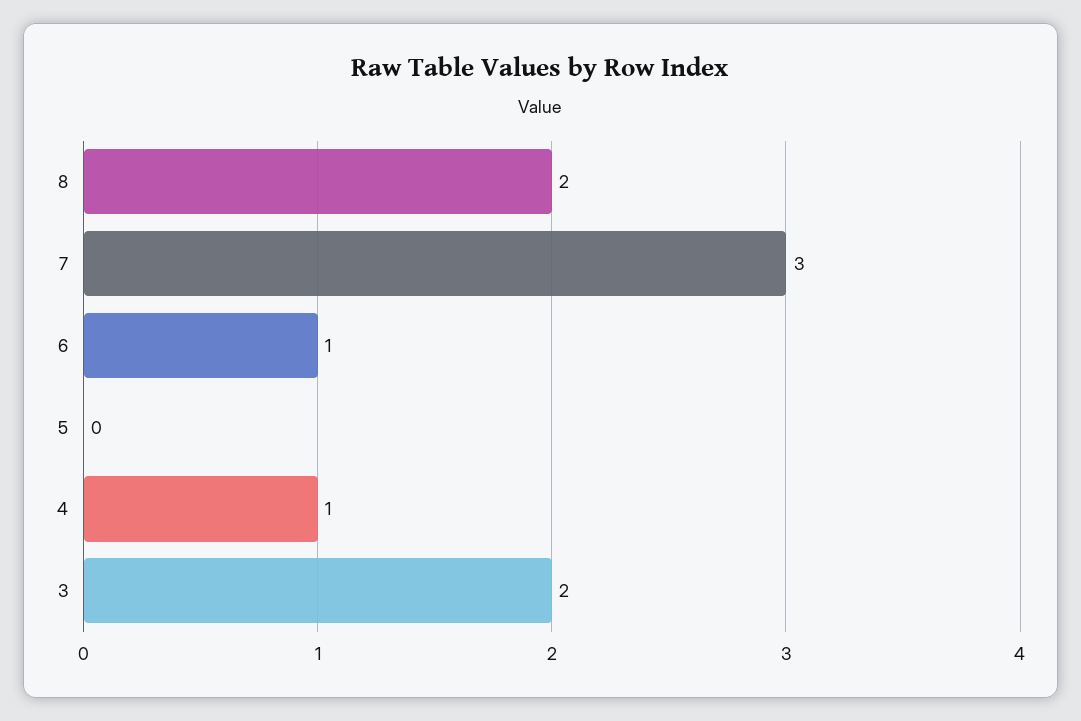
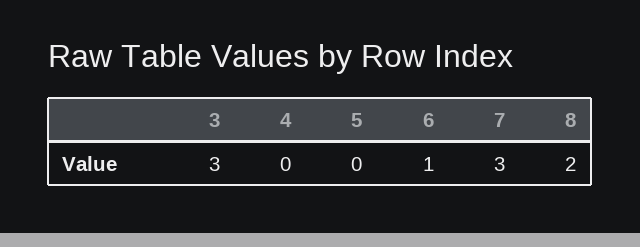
4: 1 -> 0
3: 2 -> 3

